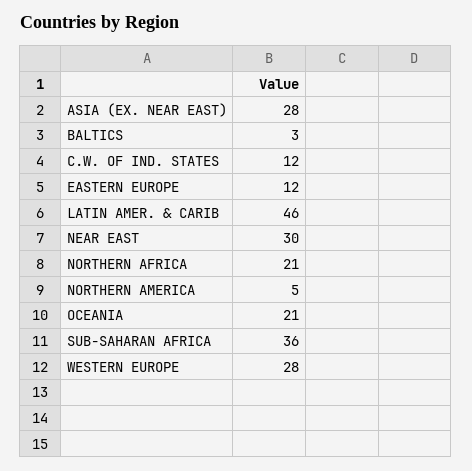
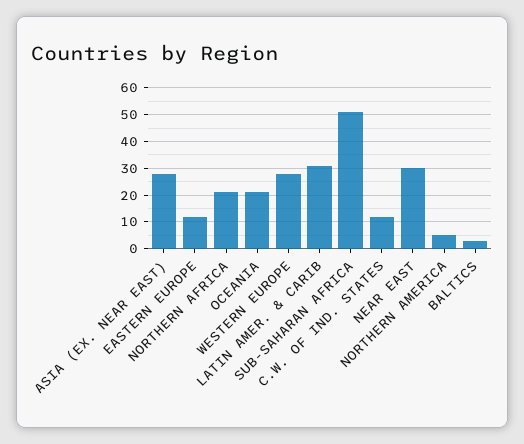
LATIN AMER. & CARIB: 46 -> 30
SUB-SAHARAN AFRICA: 36 -> 50

